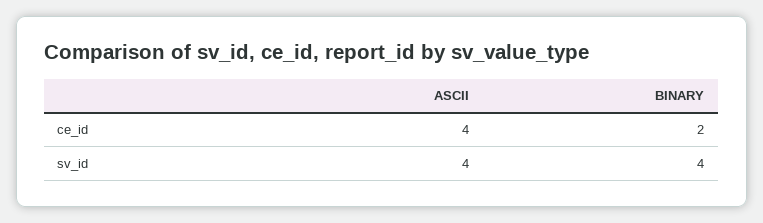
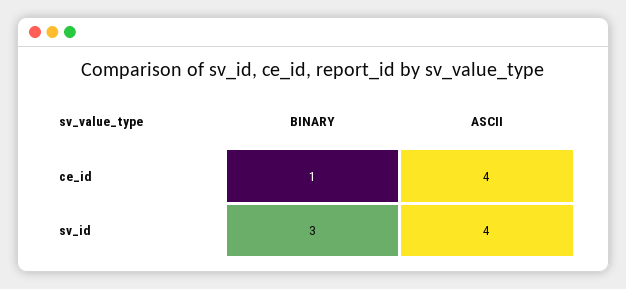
BINARY, ce_id: 2 -> 1
BINARY, sv_id: 4 -> 3

